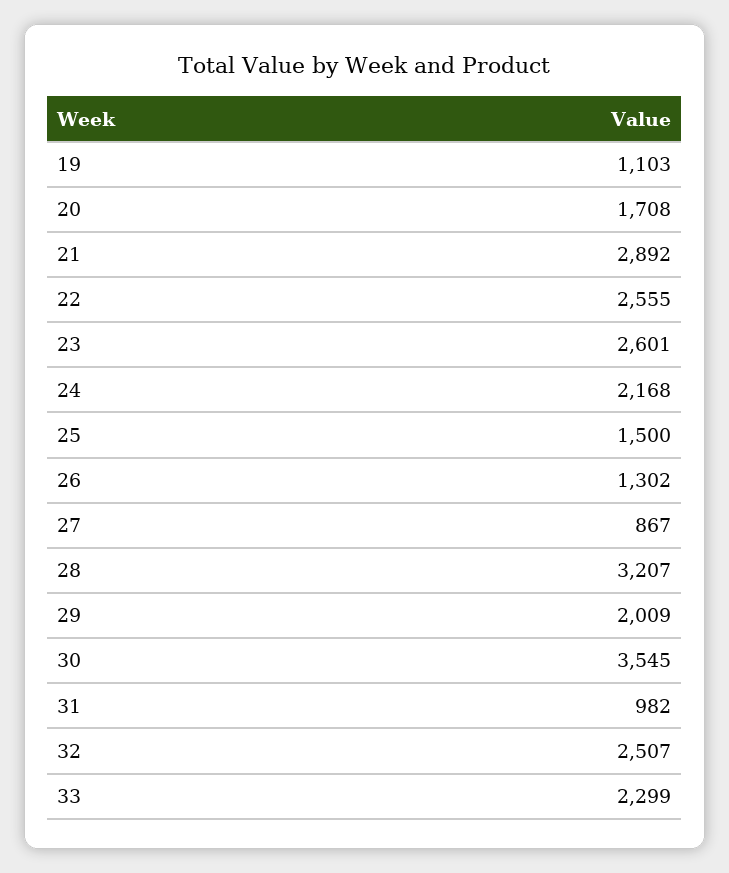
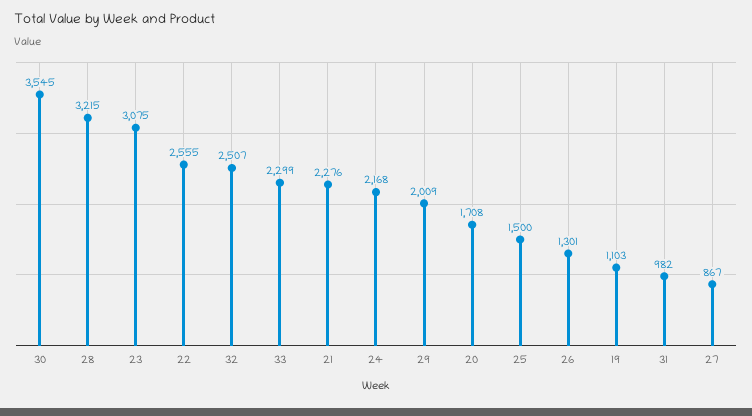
21: 2892 -> 2276
23: 2601 -> 3075
26: 1302 -> 1301
28: 3207 -> 3215

